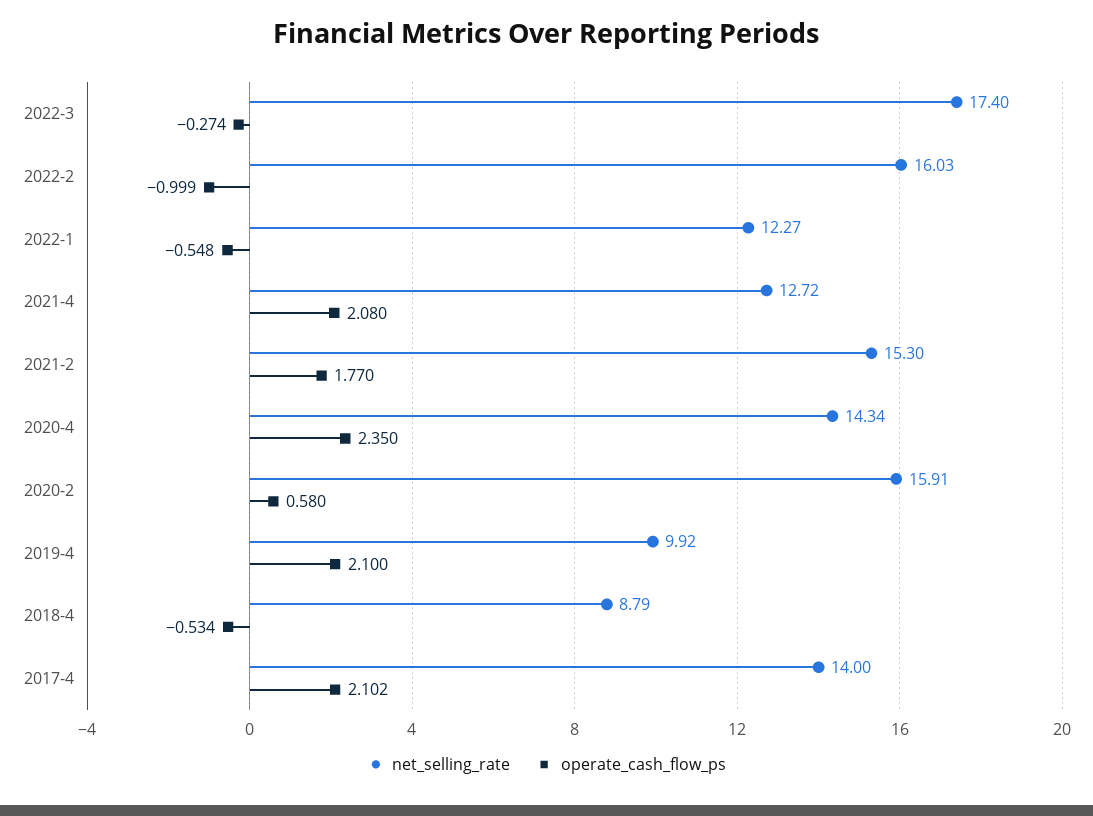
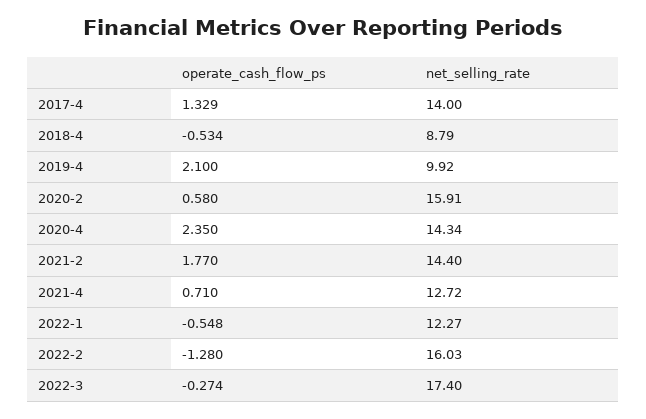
operate_cash_flow_ps, 2022-2: -0.999 -> -1.28
operate_cash_flow_ps, 2021-4: 2.08 -> 0.71
net_selling_rate, 2021-2: 15.3 -> 14.4
operate_cash_flow_ps, 2017-4: 2.102 -> 1.329

